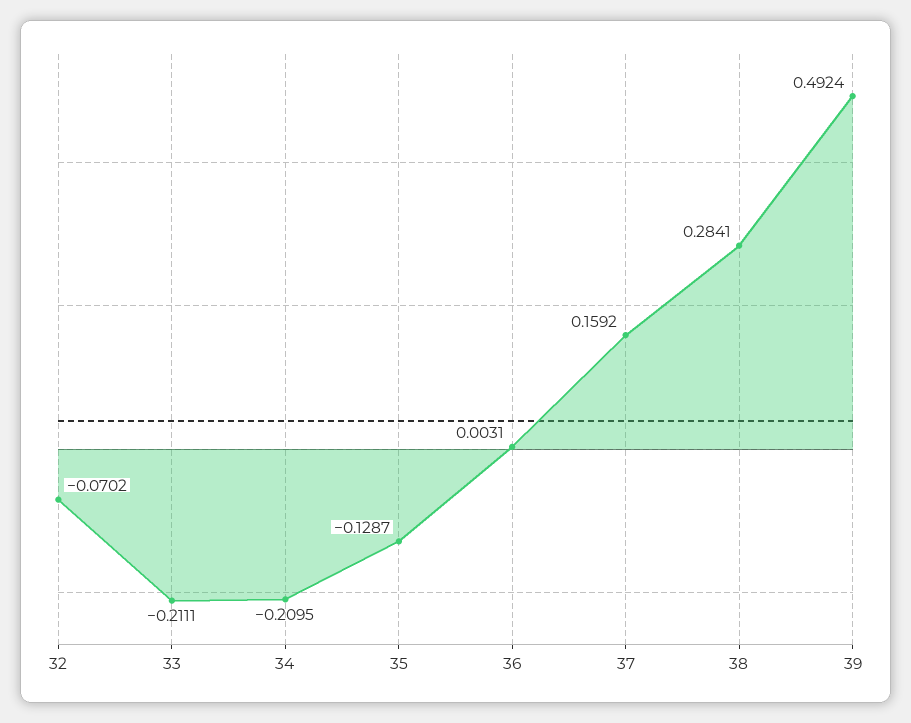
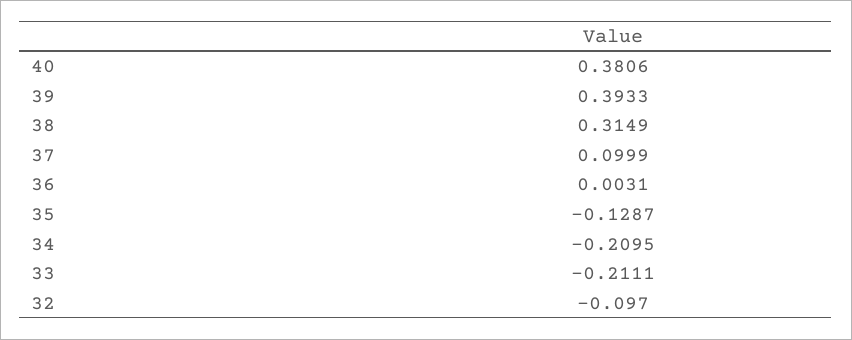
32: -0.0702 -> -0.097
37: 0.1592 -> 0.0999
38: 0.2841 -> 0.3149
39: 0.4924 -> 0.3933
40: none -> 0.3806

